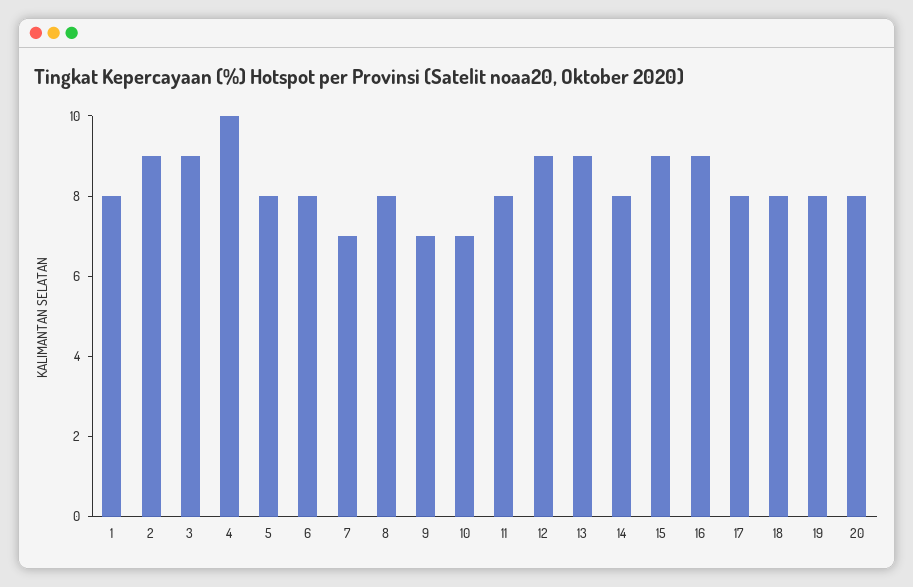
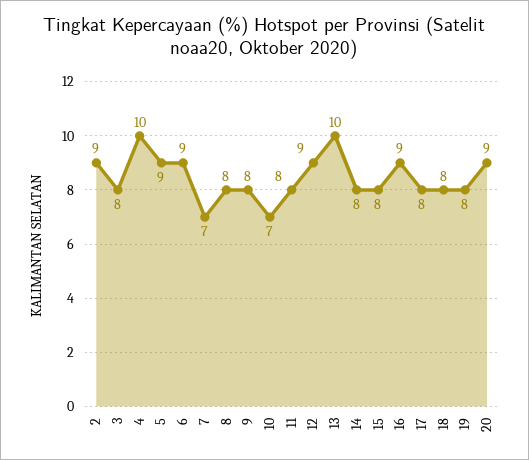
1: 8 -> none
3: 9 -> 8
5: 8 -> 9
6: 8 -> 9
9: 7 -> 8
13: 9 -> 10
15: 9 -> 8
20: 8 -> 9

